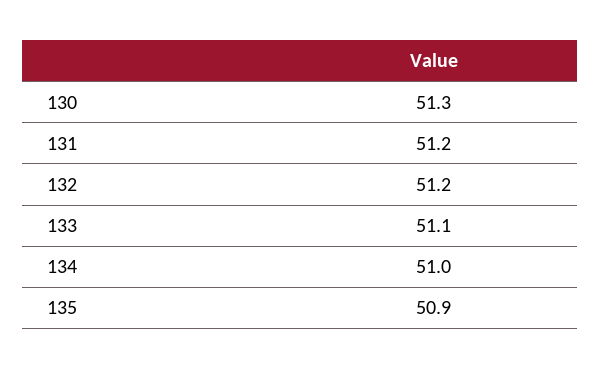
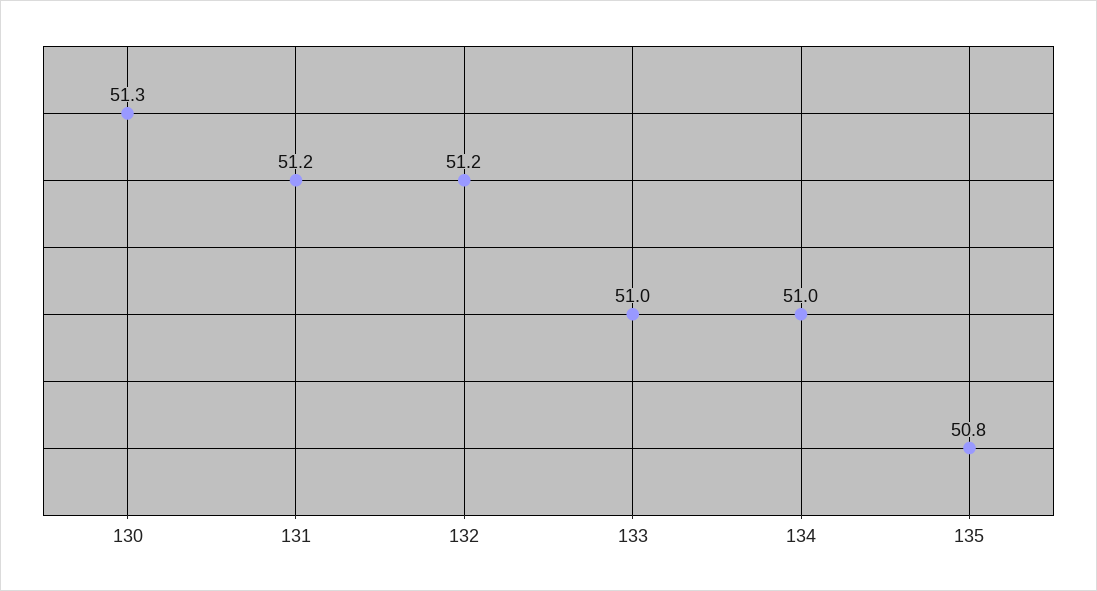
133: 51.1 -> 51
135: 50.9 -> 50.8

